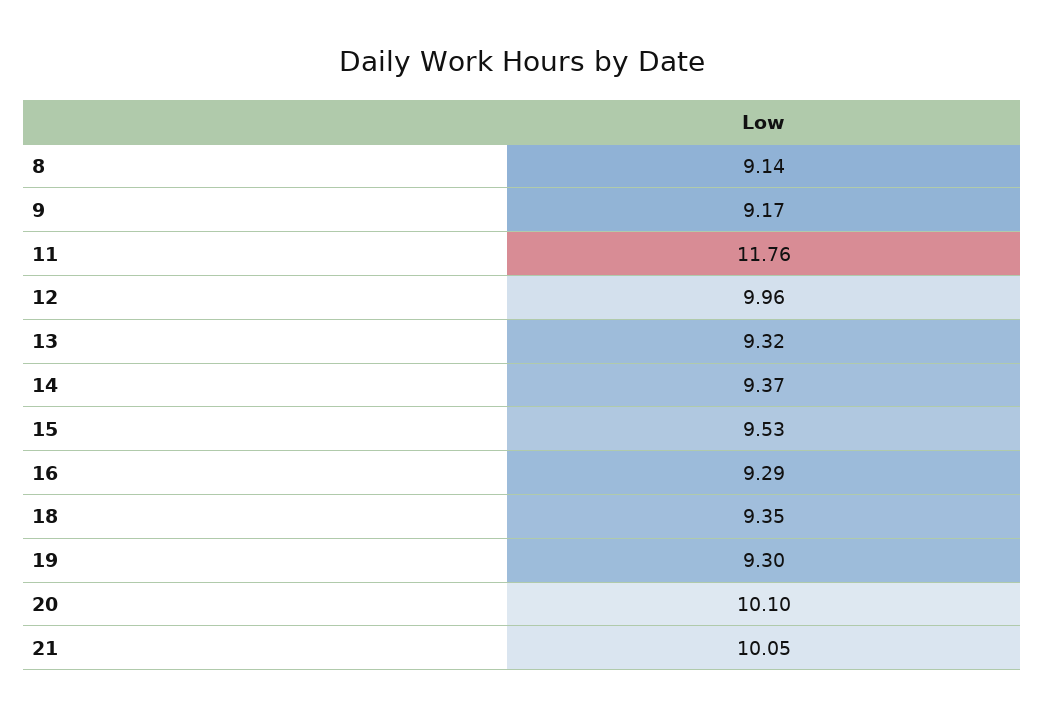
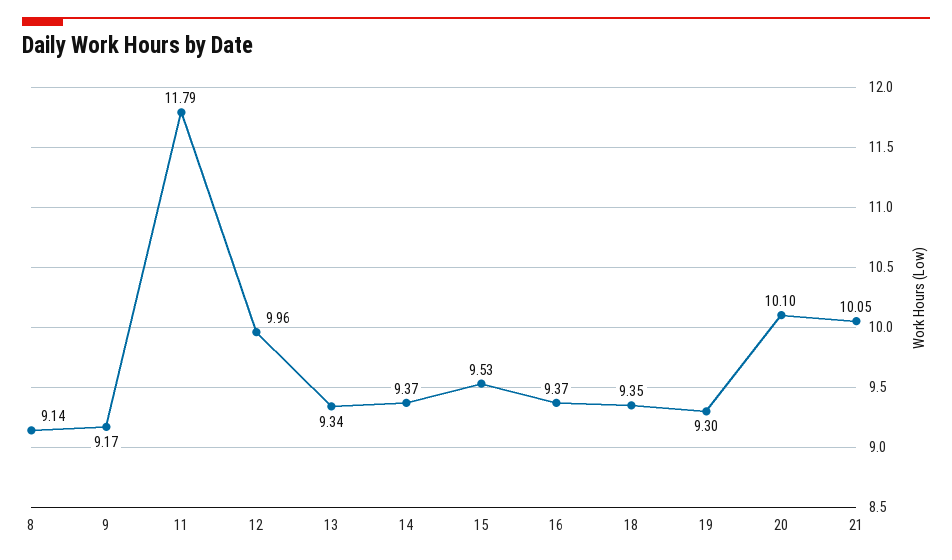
11: 11.76 -> 11.79
13: 9.32 -> 9.34
16: 9.29 -> 9.37

